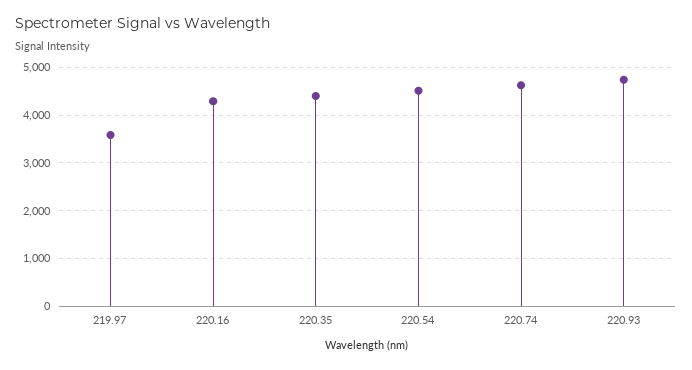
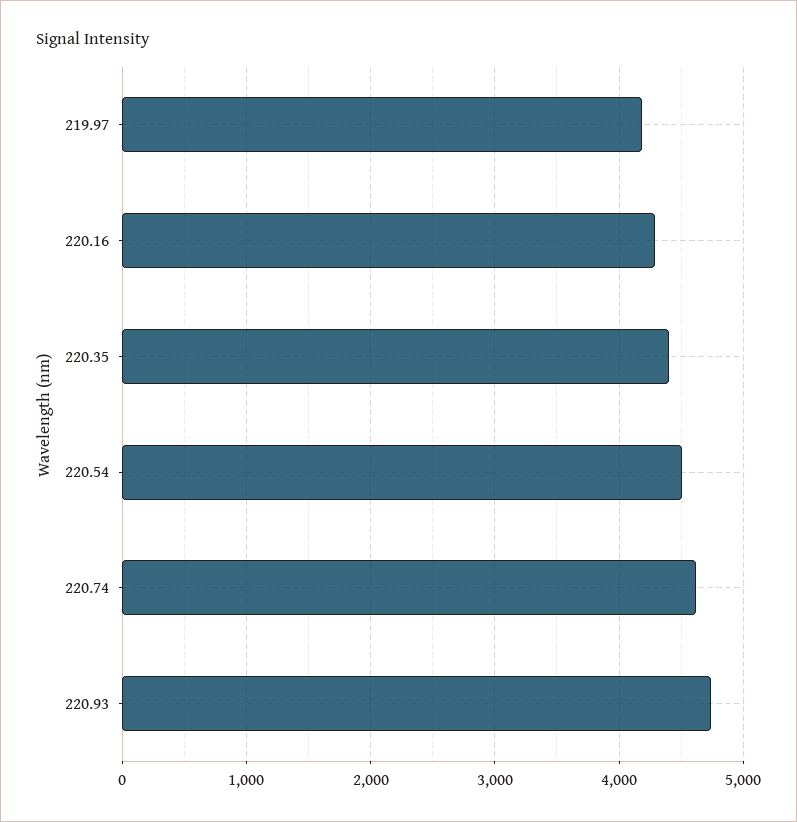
219.97: 3600 -> 4200

